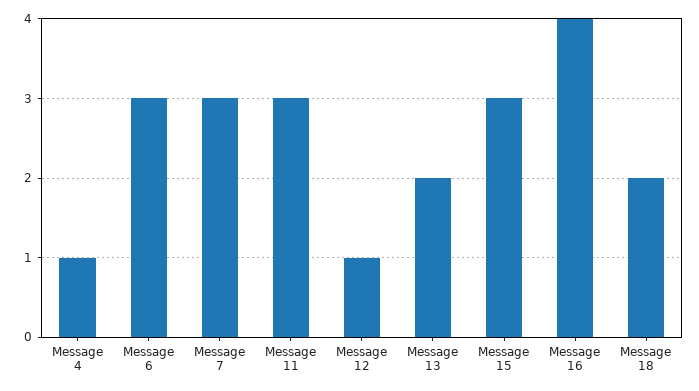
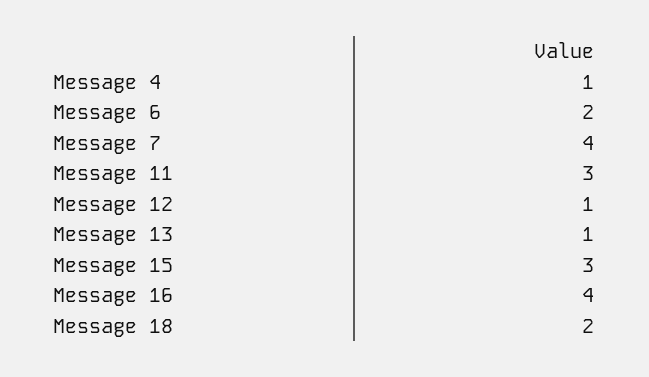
Message 6: 3 -> 2
Message 7: 3 -> 4
Message 13: 2 -> 1

